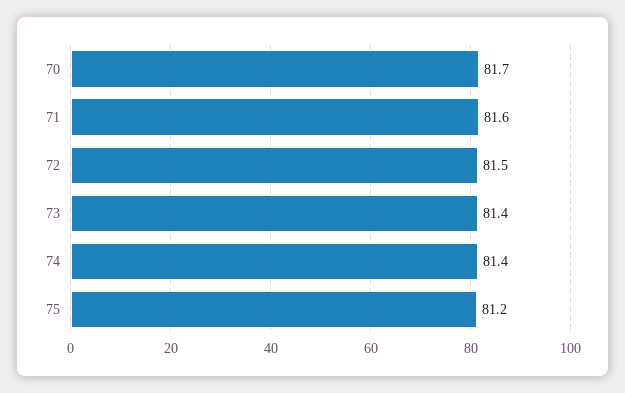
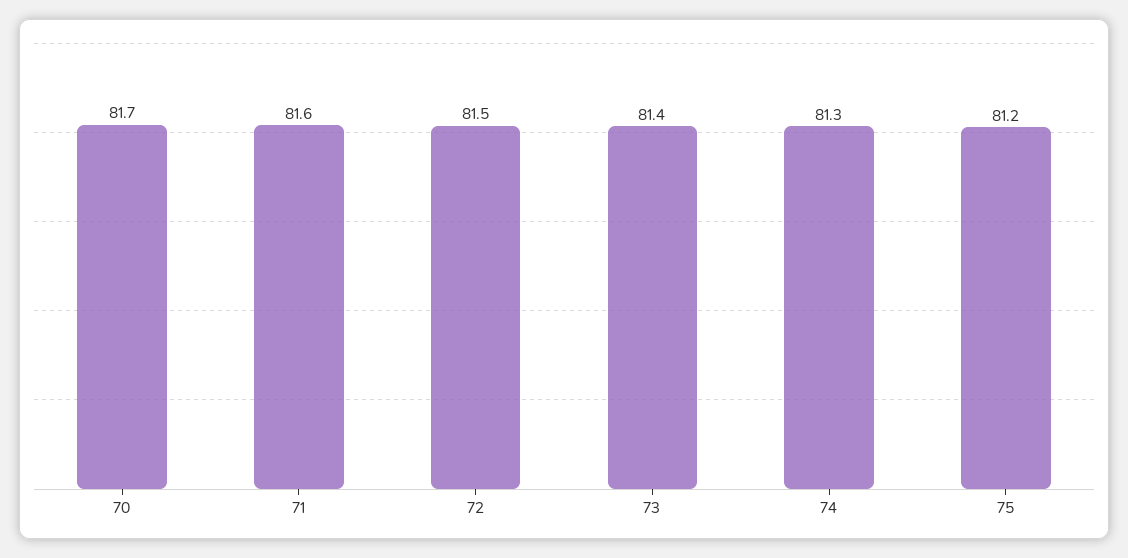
74: 81.4 -> 81.3

